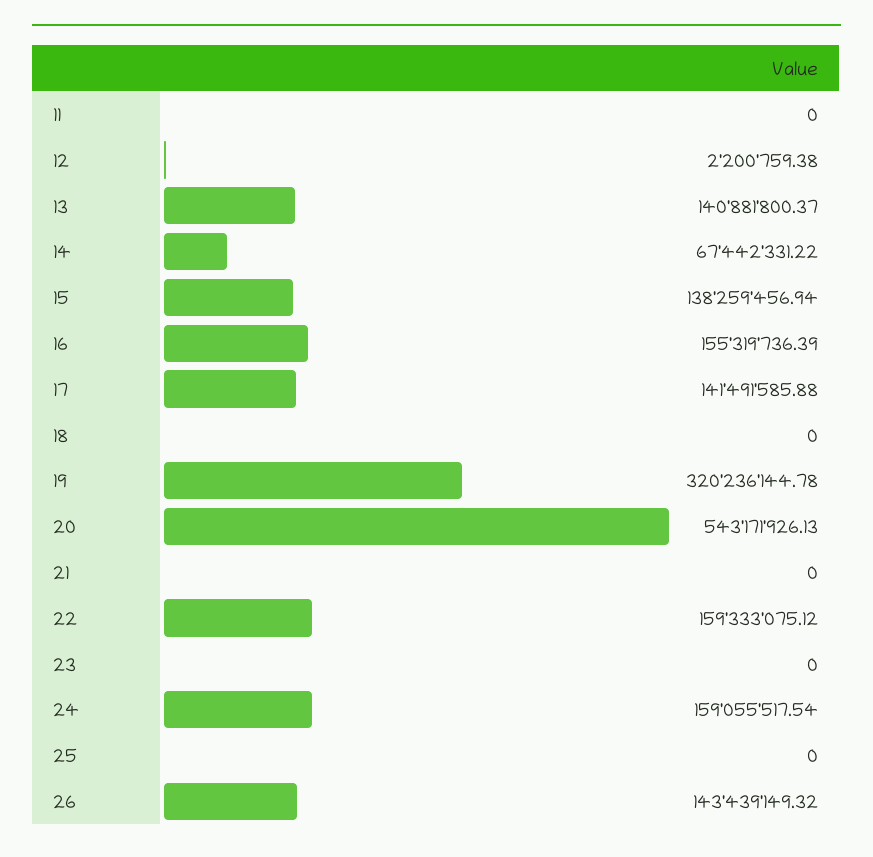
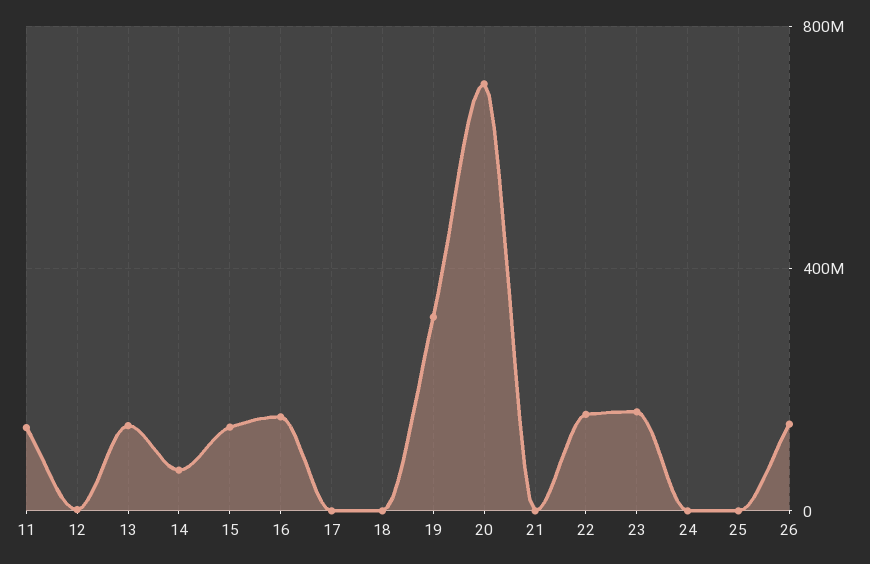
11: 0 -> 150000000
17: 141491585.88 -> 0
20: 543171926.13 -> 700000000
23: 0 -> 150000000
24: 159055517.54 -> 0

